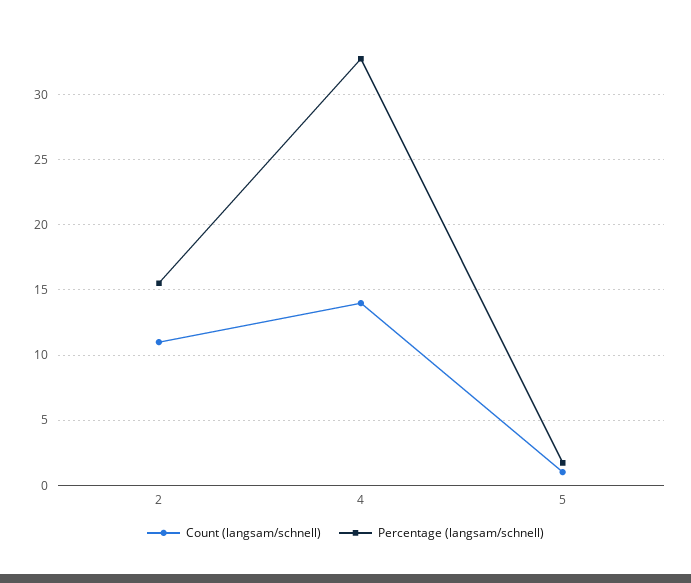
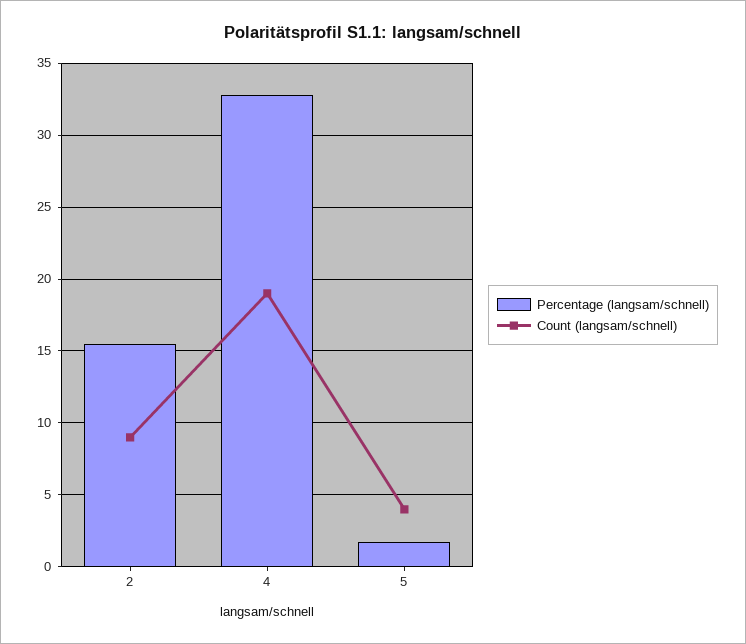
Count (langsam/schnell), 2: 11 -> 9
Count (langsam/schnell), 4: 14 -> 19
Count (langsam/schnell), 5: 1 -> 4

